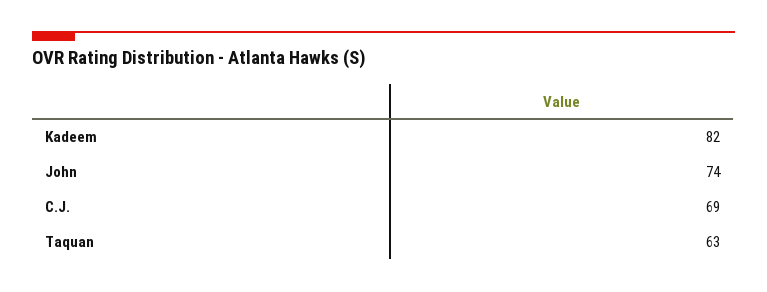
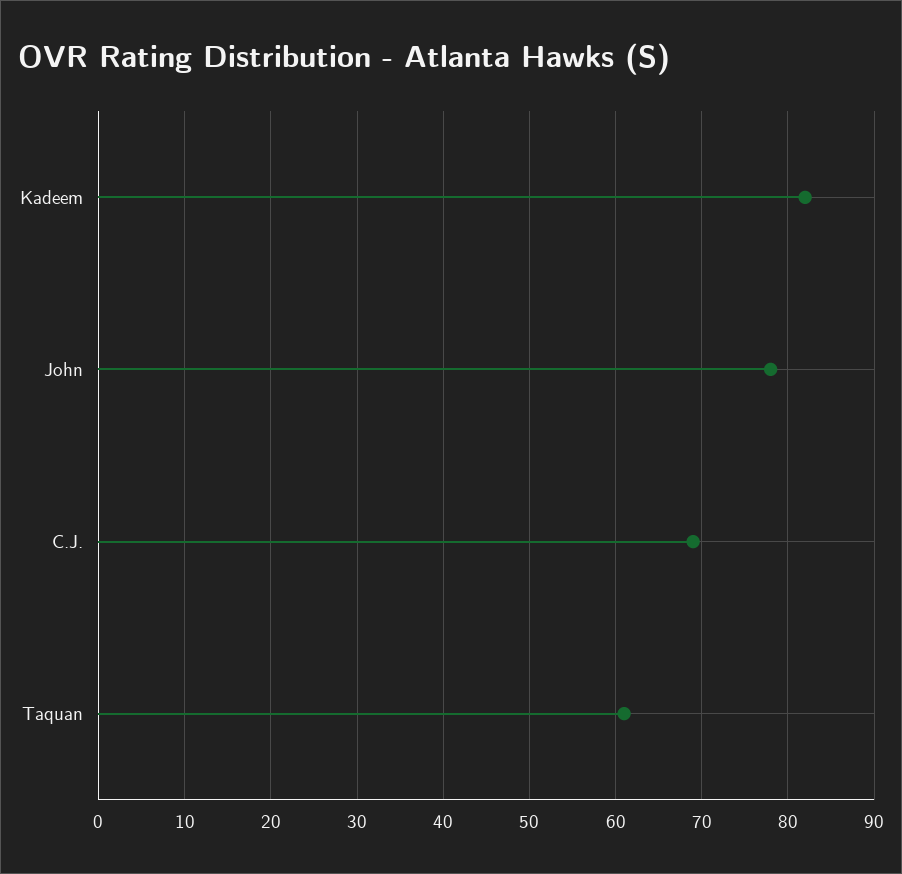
John: 74 -> 78
Taquan: 63 -> 61

